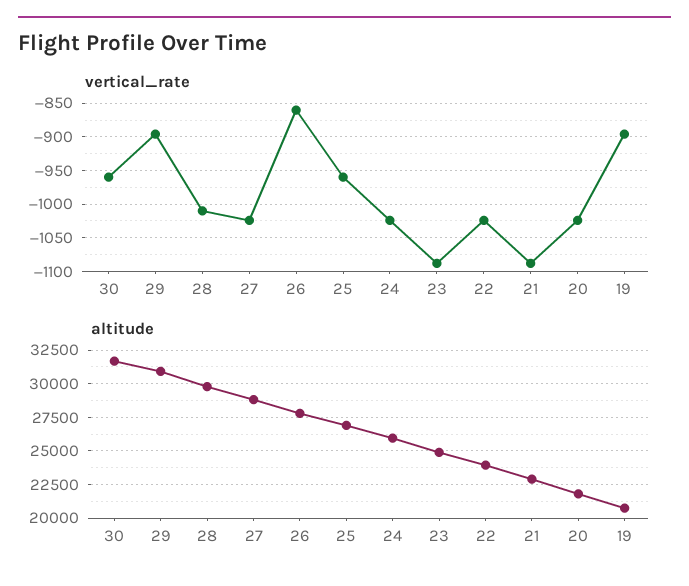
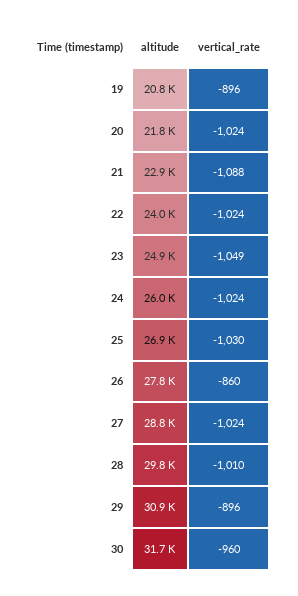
vertical_rate, 25: -960 -> -1030
vertical_rate, 23: -1090 -> -1049

